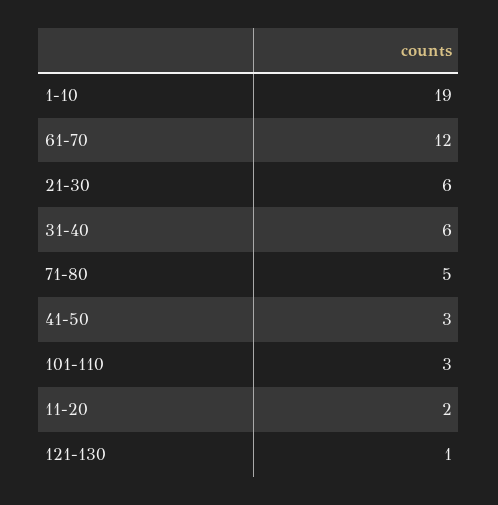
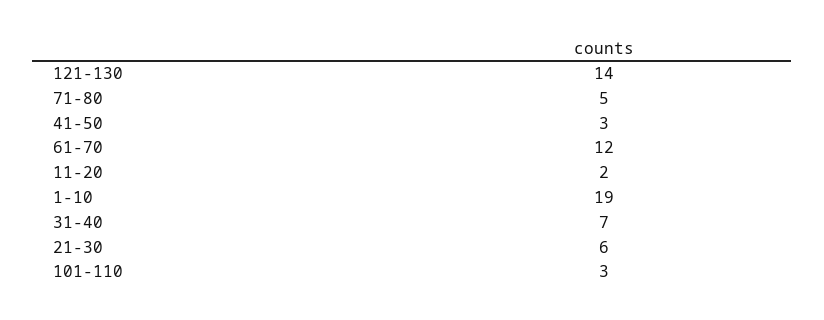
31-40: 6 -> 7
121-130: 1 -> 14

